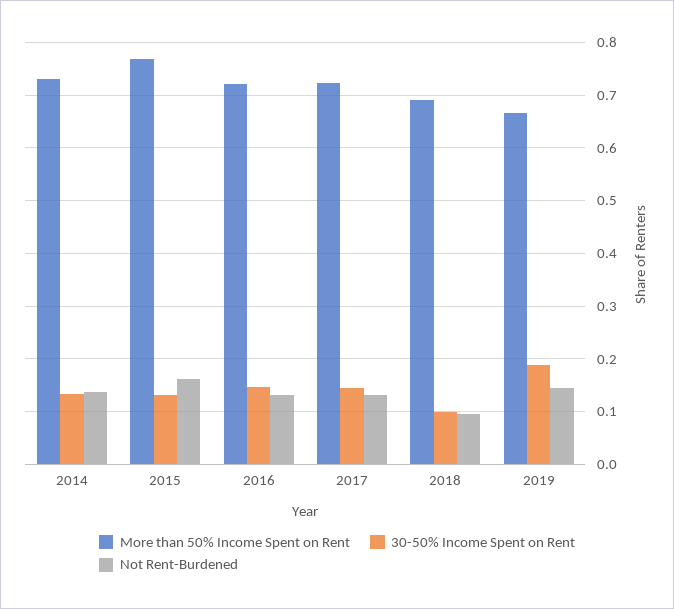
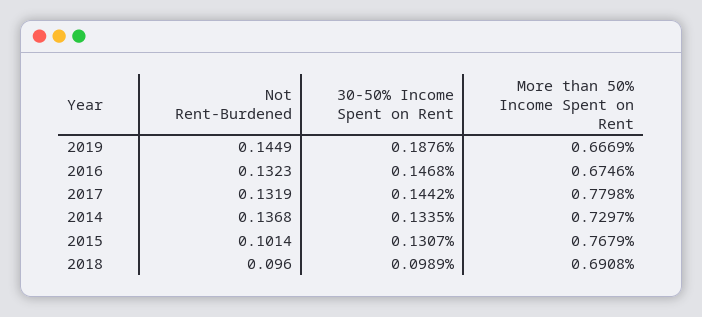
Not Rent-Burdened, 2015: 0.16 -> 0.1014
More than 50% Income Spent on Rent, 2016: 0.72 -> 0.6746
More than 50% Income Spent on Rent, 2017: 0.72 -> 0.7798

